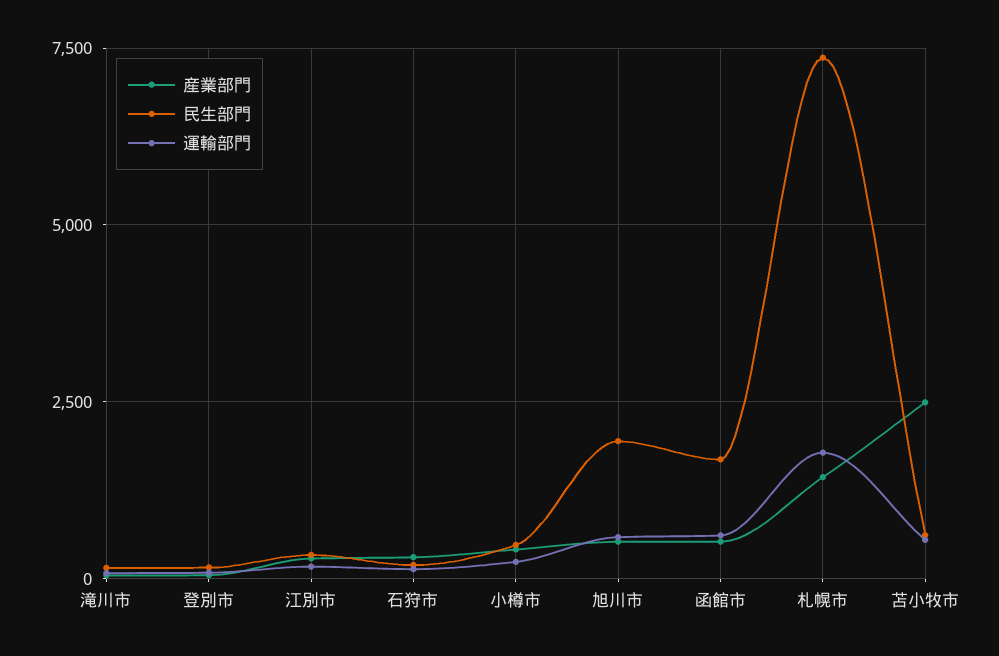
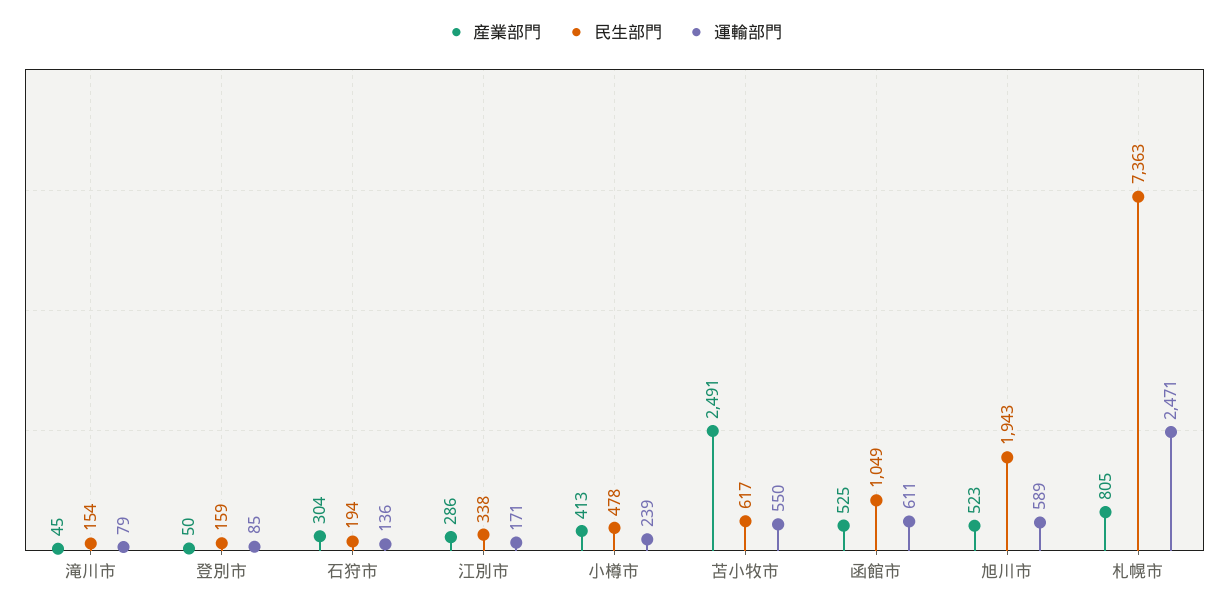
民生部門, 函館市: 1750 -> 1049
産業部門, 札幌市: 1500 -> 805
運輸部門, 札幌市: 1750 -> 2471

